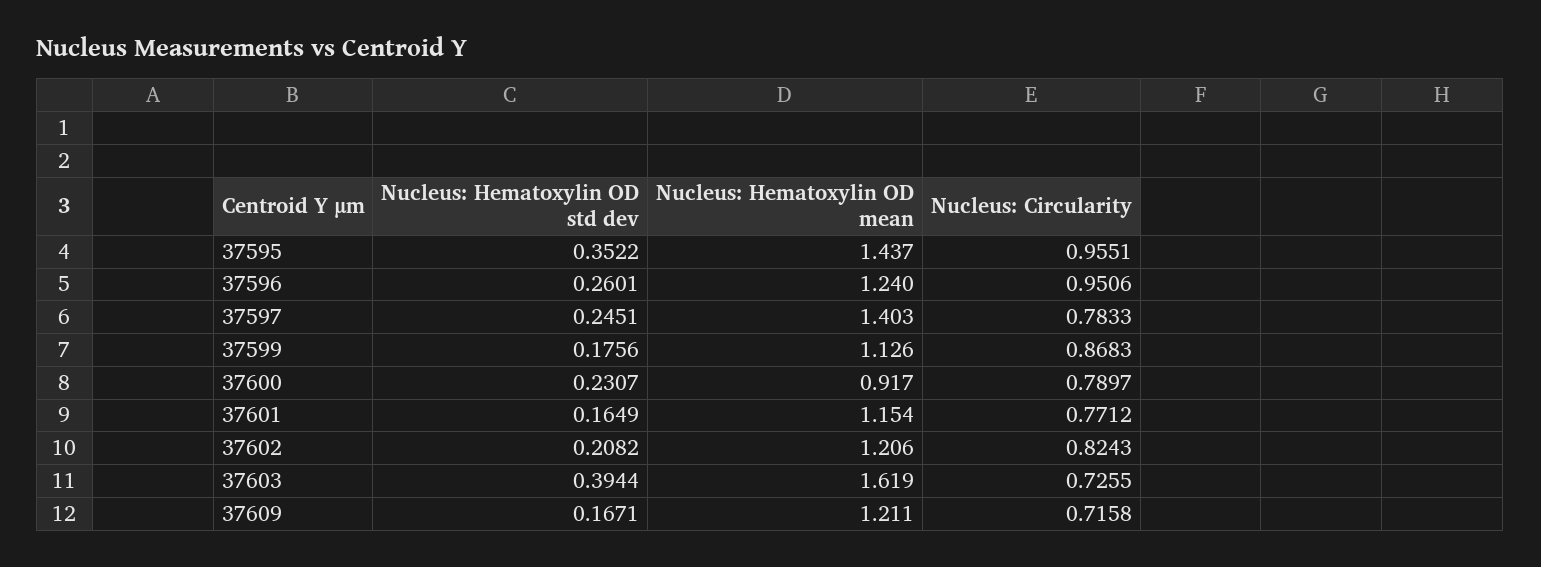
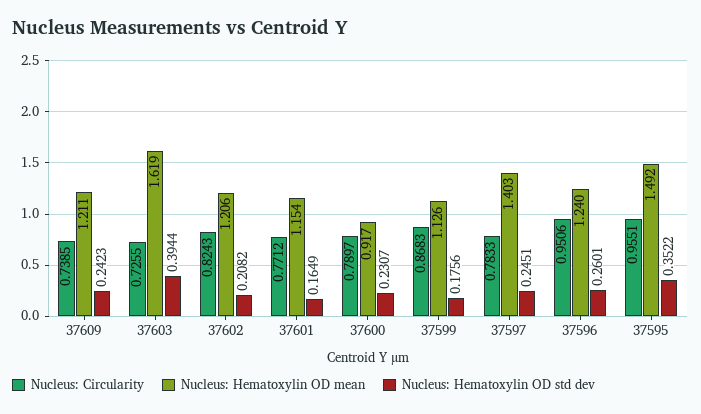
Nucleus: Hematoxylin OD mean, 37595: 1.437 -> 1.492
Nucleus: Hematoxylin OD std dev, 37609: 0.1671 -> 0.2423
Nucleus: Circularity, 37609: 0.7158 -> 0.7385

